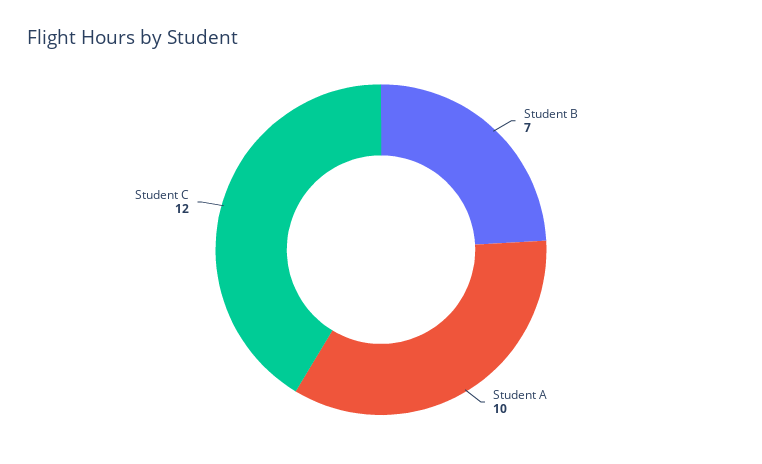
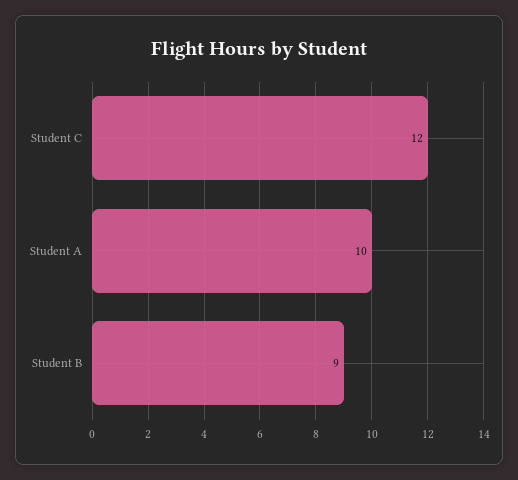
Student B: 7 -> 9

